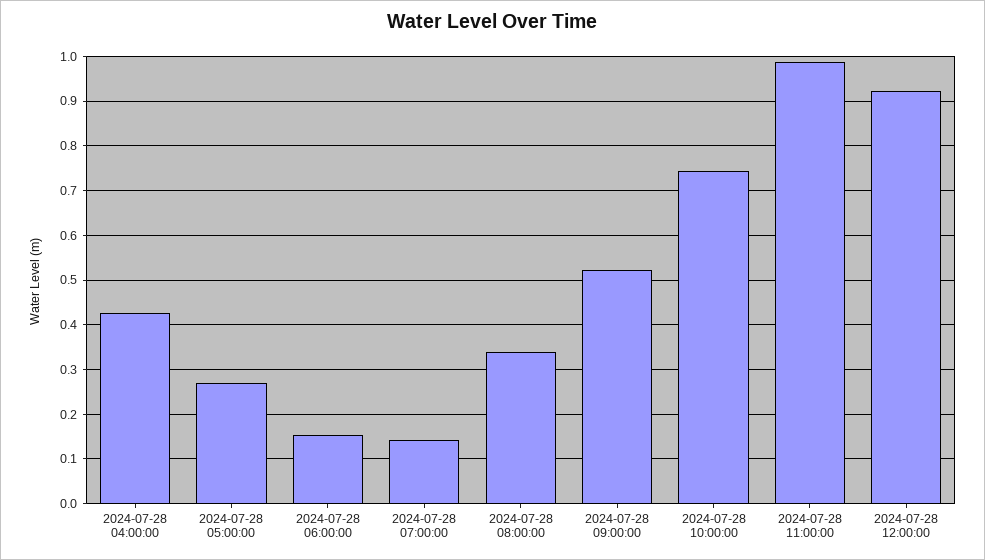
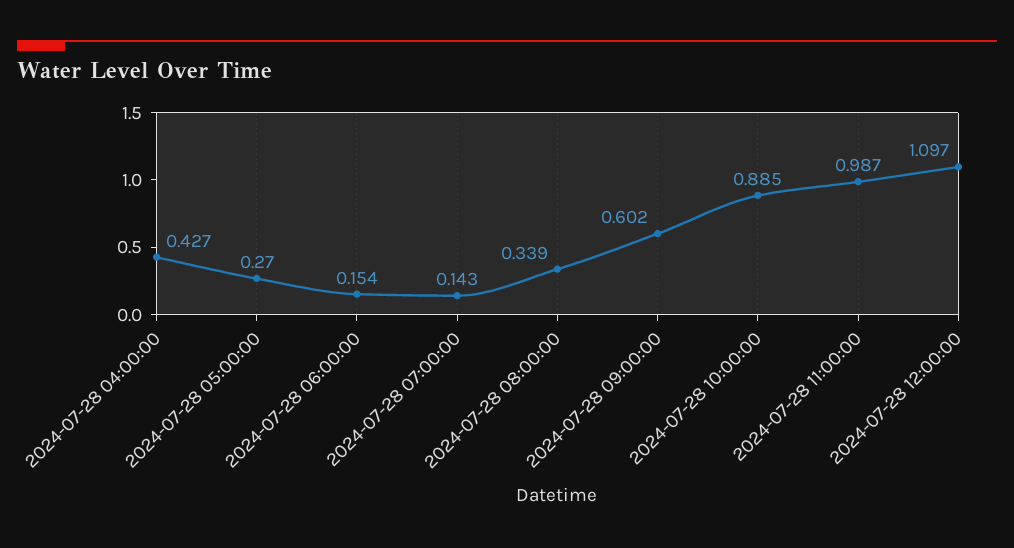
2024-07-28 09:00:00: 0.52 -> 0.602
2024-07-28 10:00:00: 0.74 -> 0.885
2024-07-28 12:00:00: 0.92 -> 1.097

